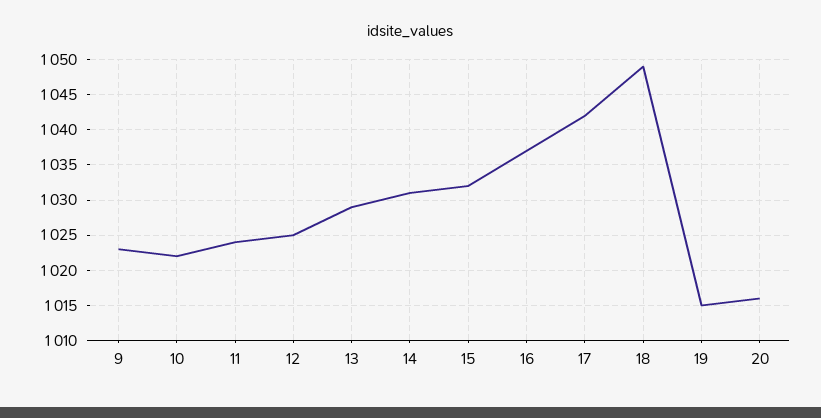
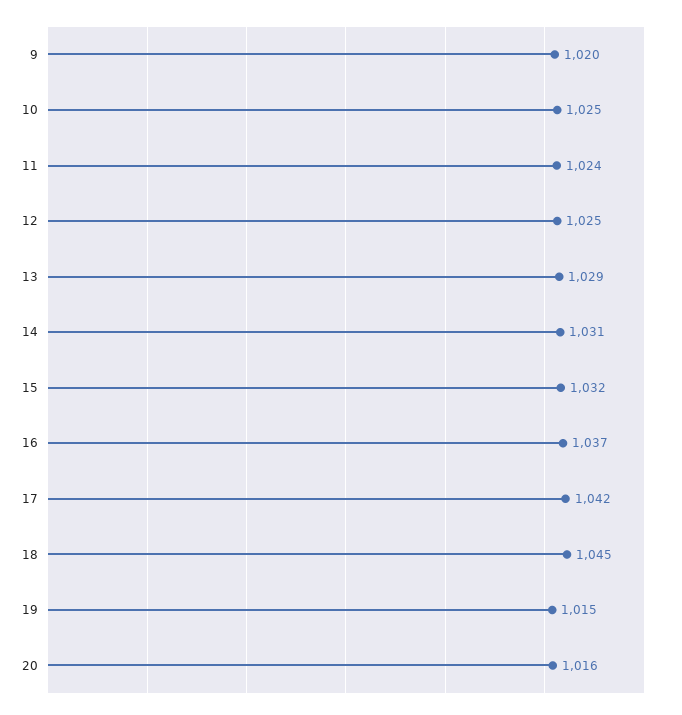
9: 1023 -> 1020
10: 1022 -> 1025
18: 1049 -> 1045

